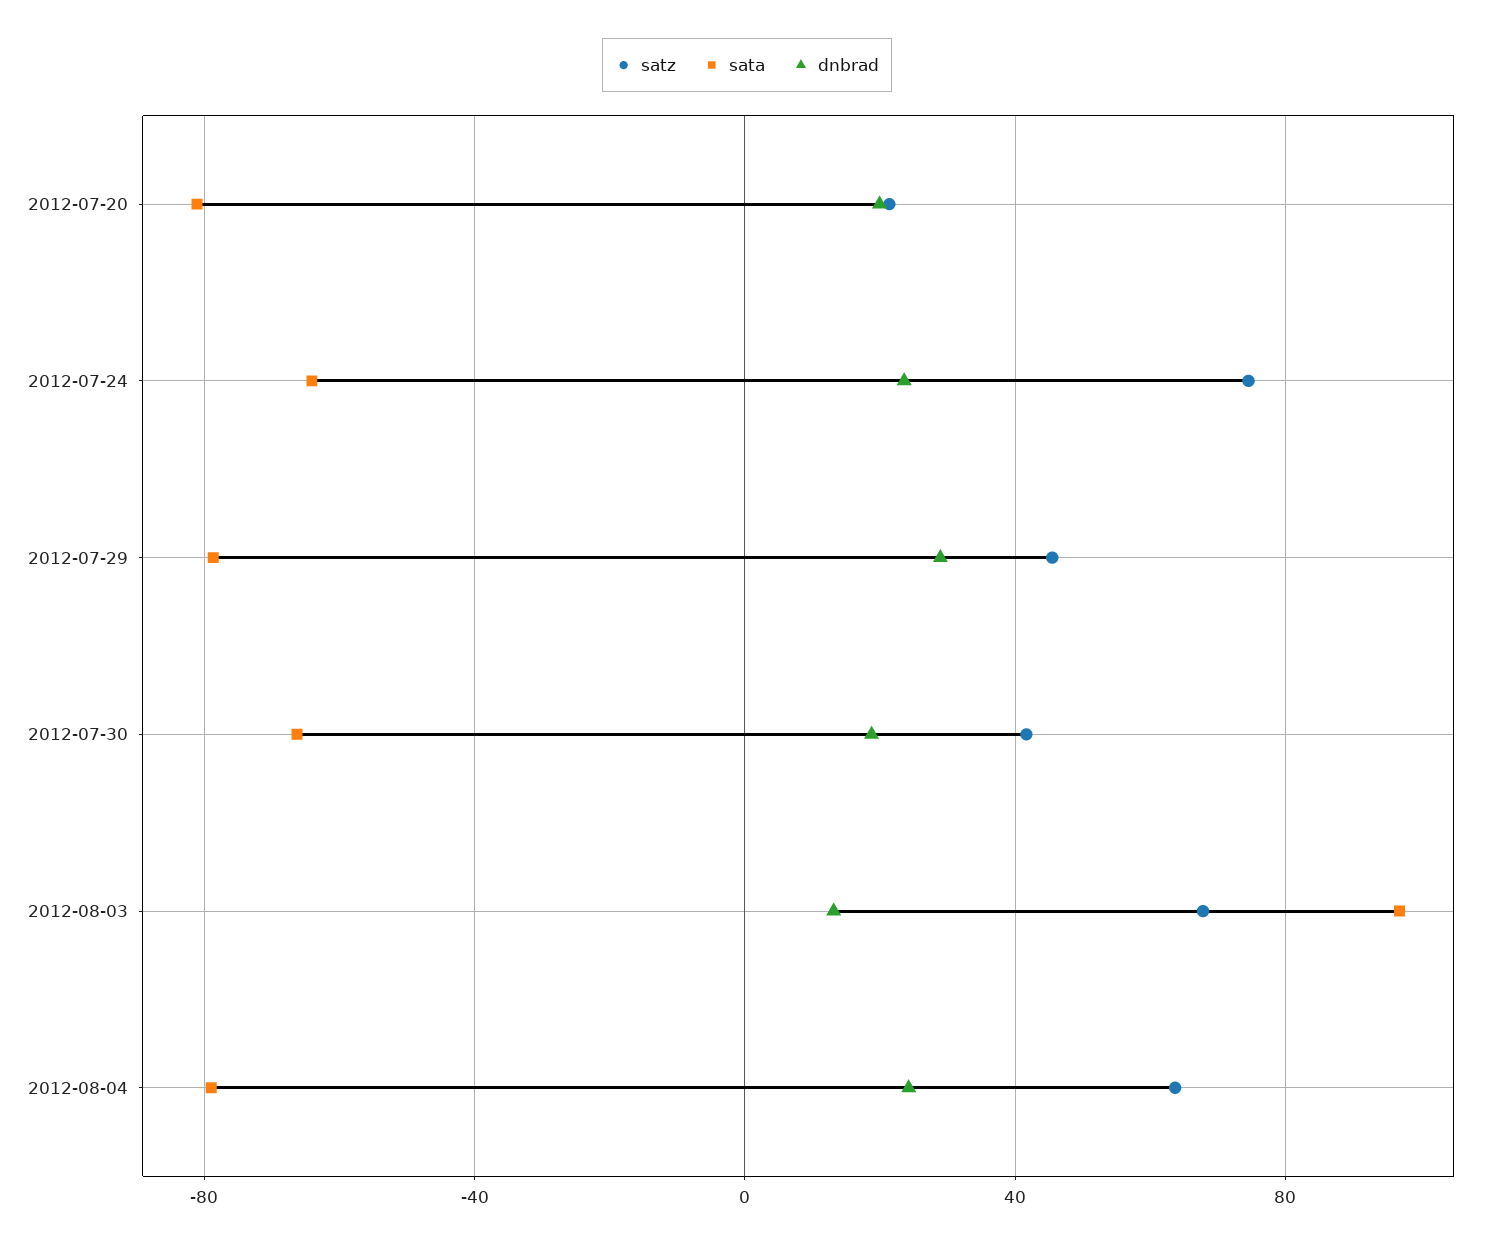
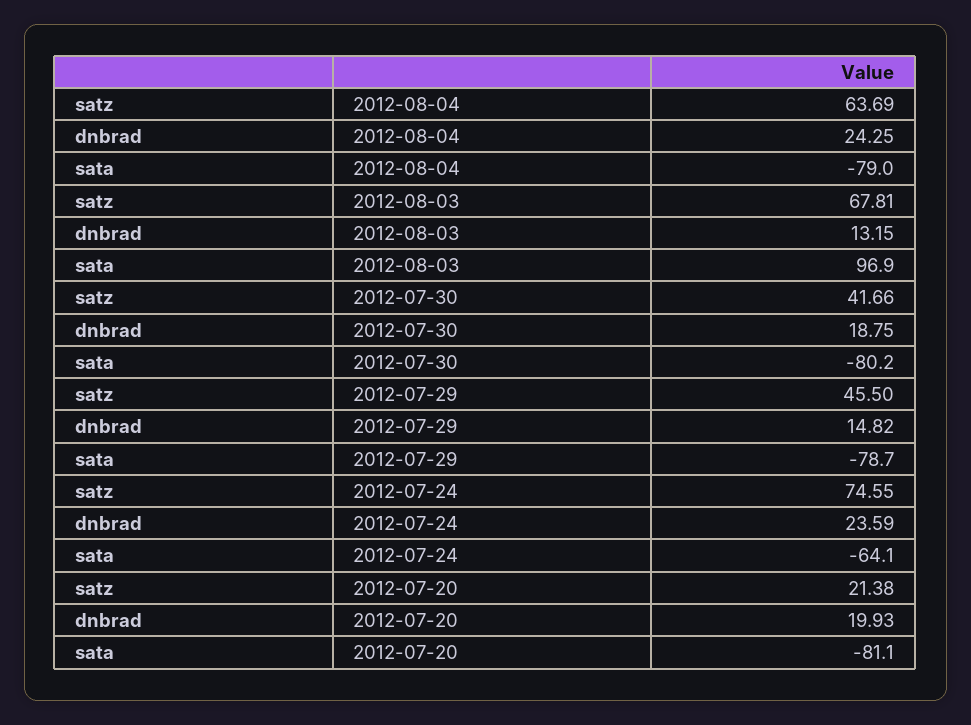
dnbrad, 2012-07-29: 30 -> 14.82
sata, 2012-07-30: -65 -> -80.2

